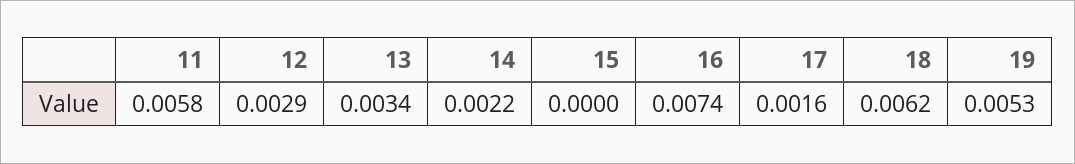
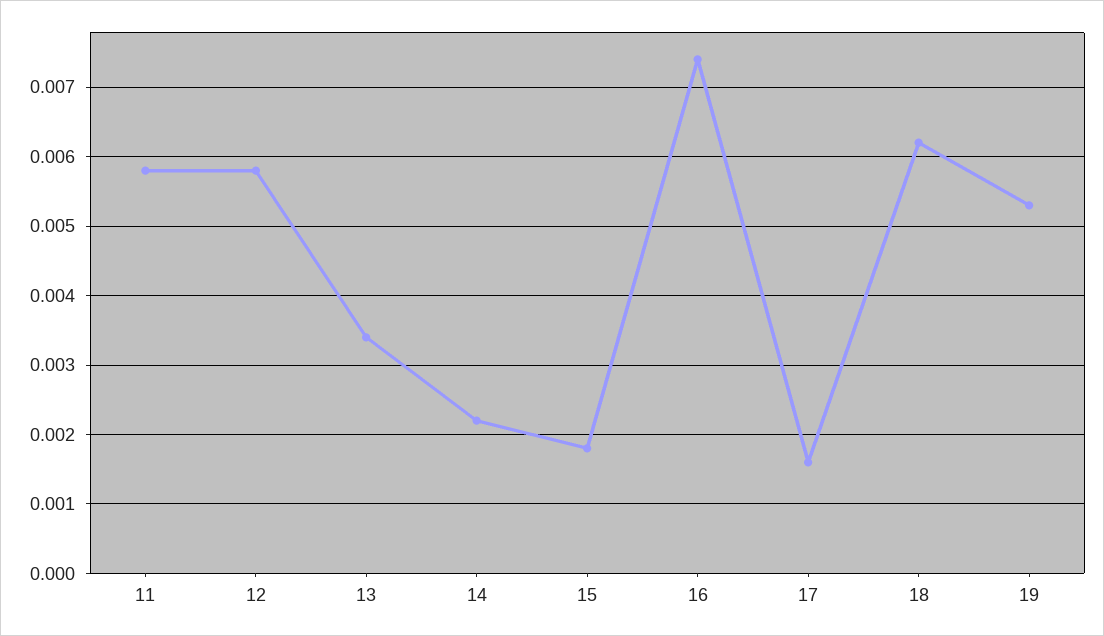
12: 0.0029 -> 0.0058
15: 0 -> 0.0018

